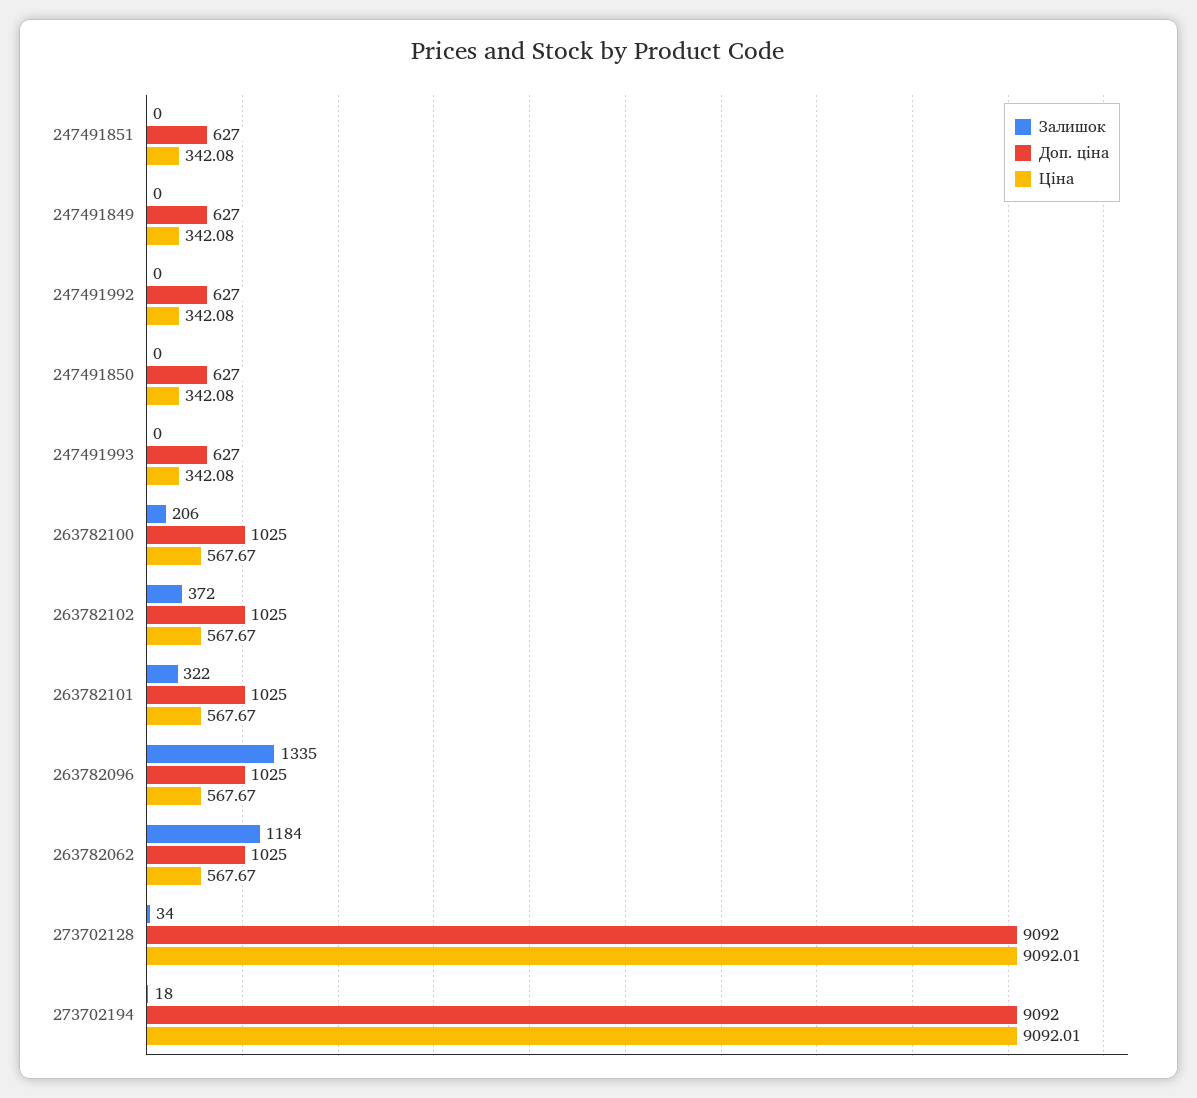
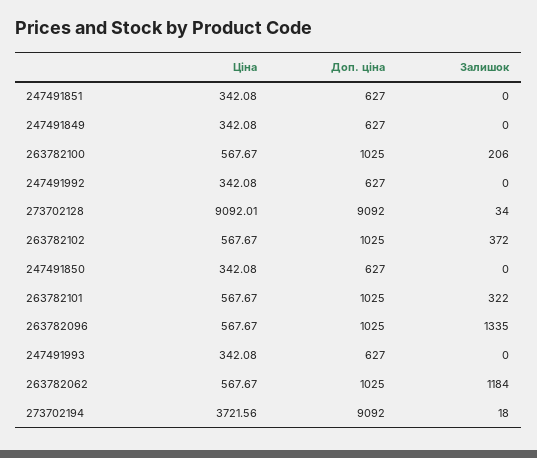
Ціна, 273702194: 9092.01 -> 3721.56

